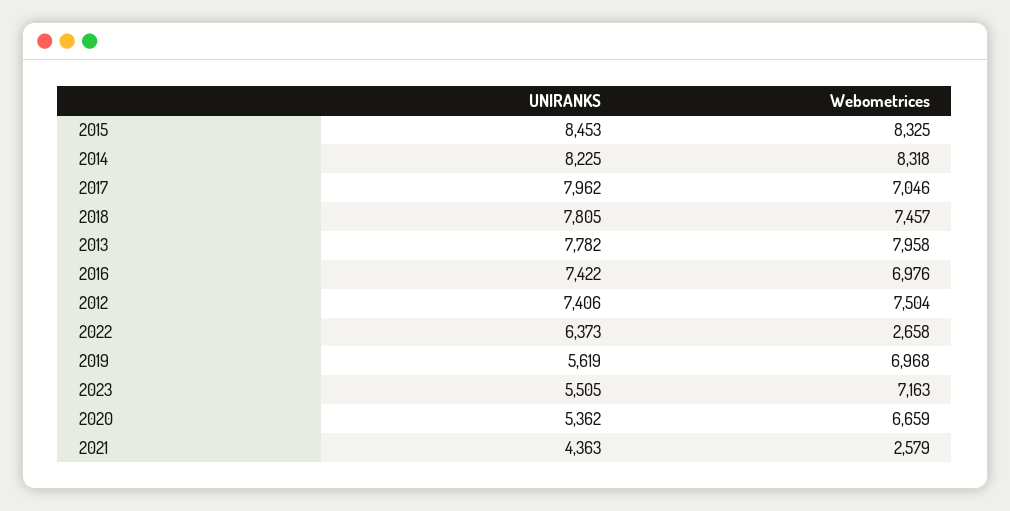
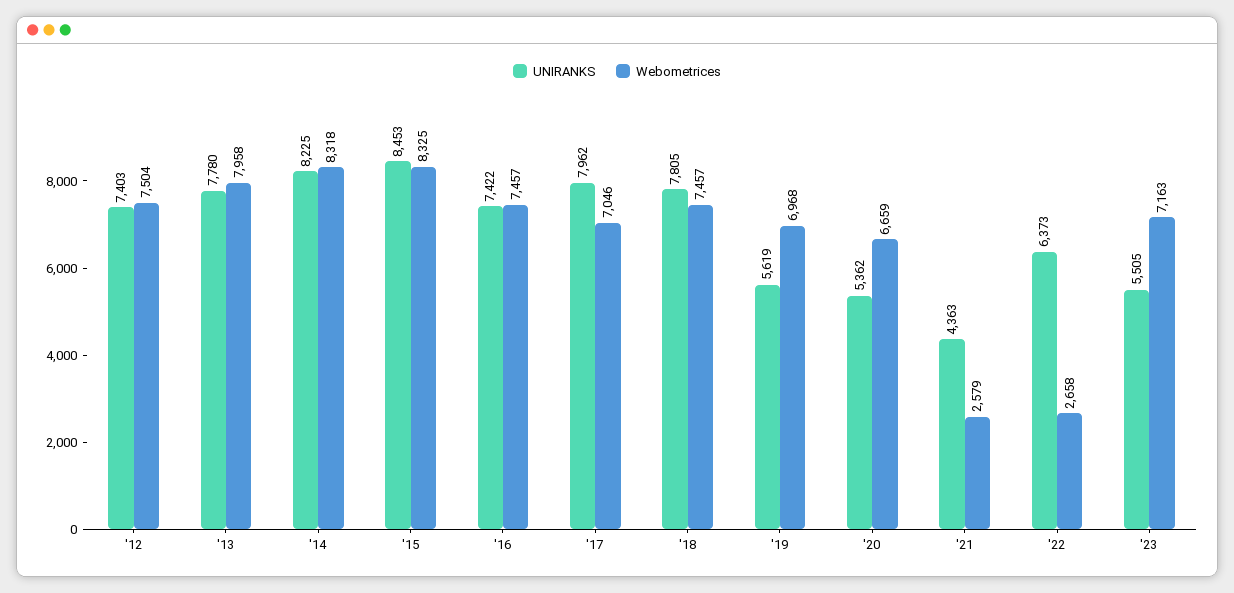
UNIRANKS, 2013: 7782 -> 7780
Webometrices, 2016: 6976 -> 7457
UNIRANKS, 2012: 7406 -> 7403

